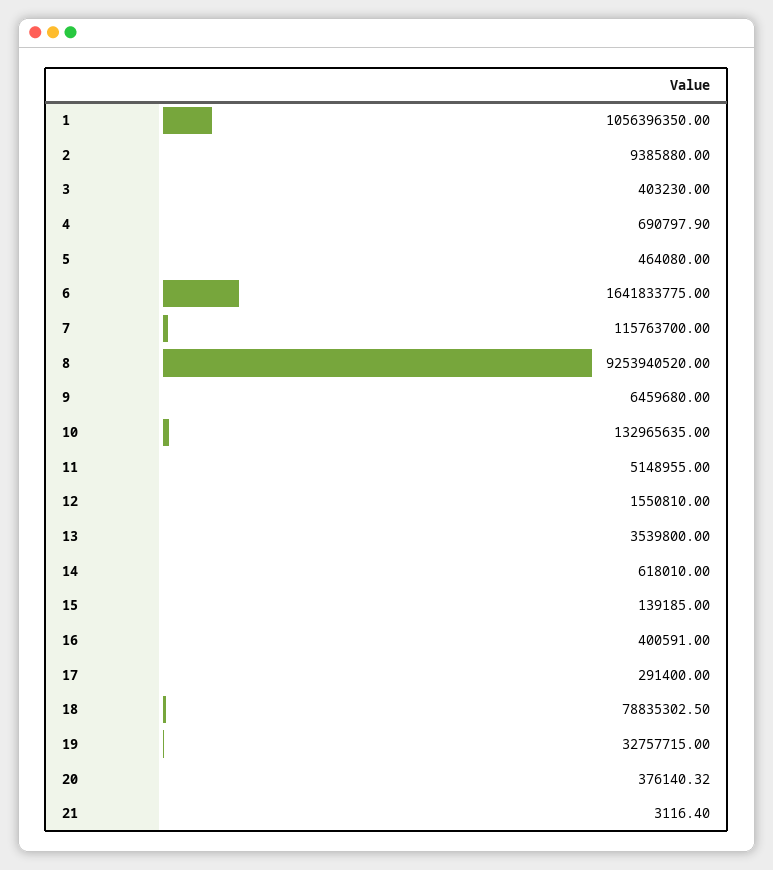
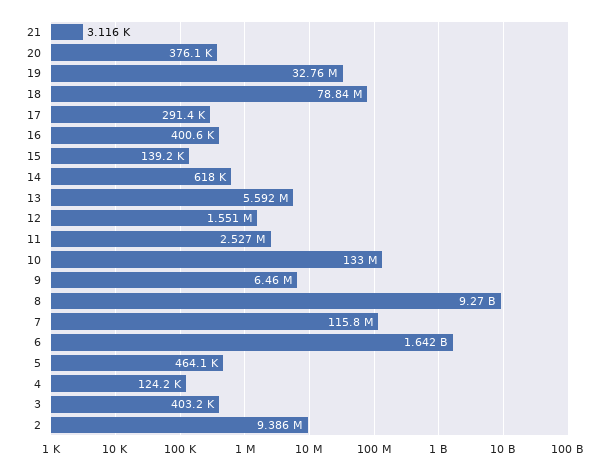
1: 1056396350 -> none
4: 690797.9 -> 124200
8: 9253940520 -> 9270000000
11: 5148955 -> 2527000
13: 3539800 -> 5592000

